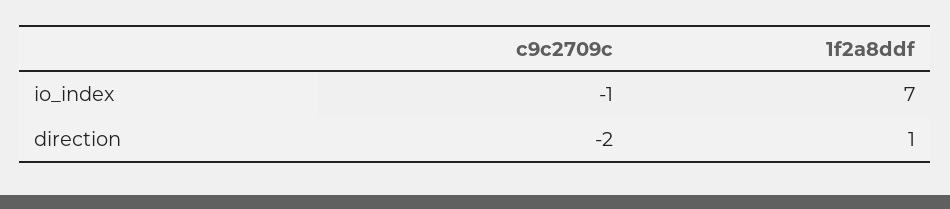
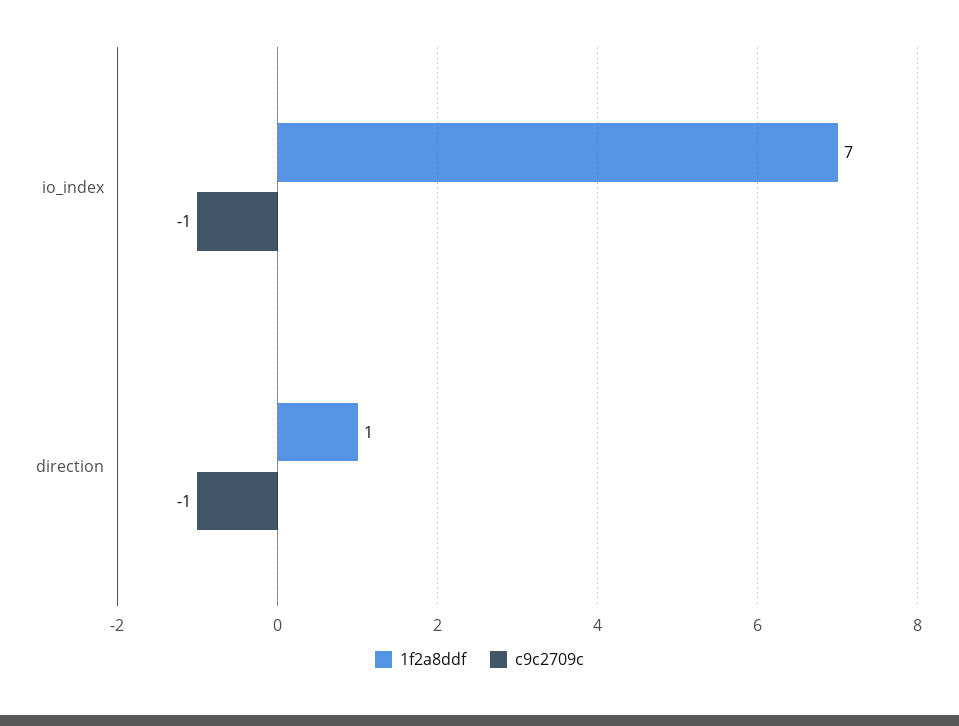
c9c2709c, direction: -2 -> -1

